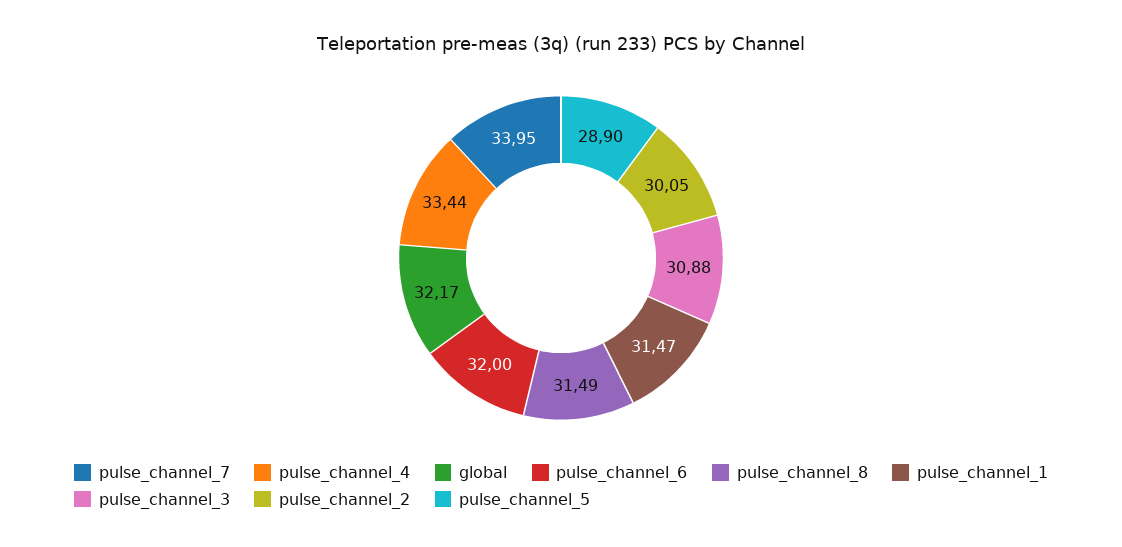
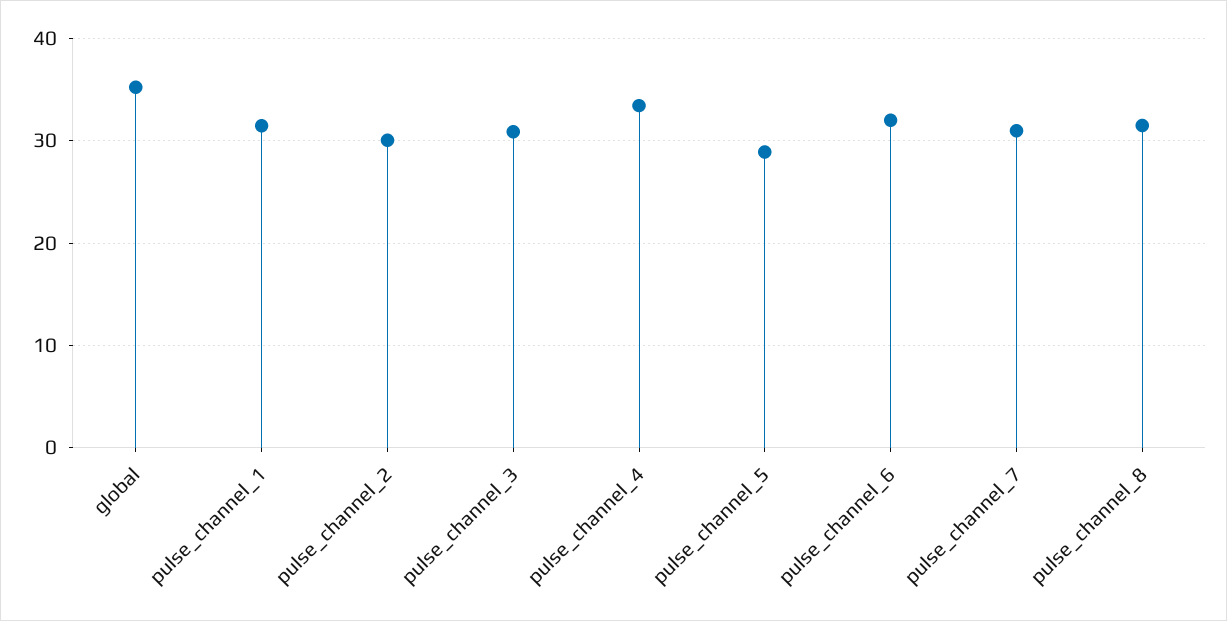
pulse_channel_7: 33.95 -> 31
global: 32.17 -> 35

